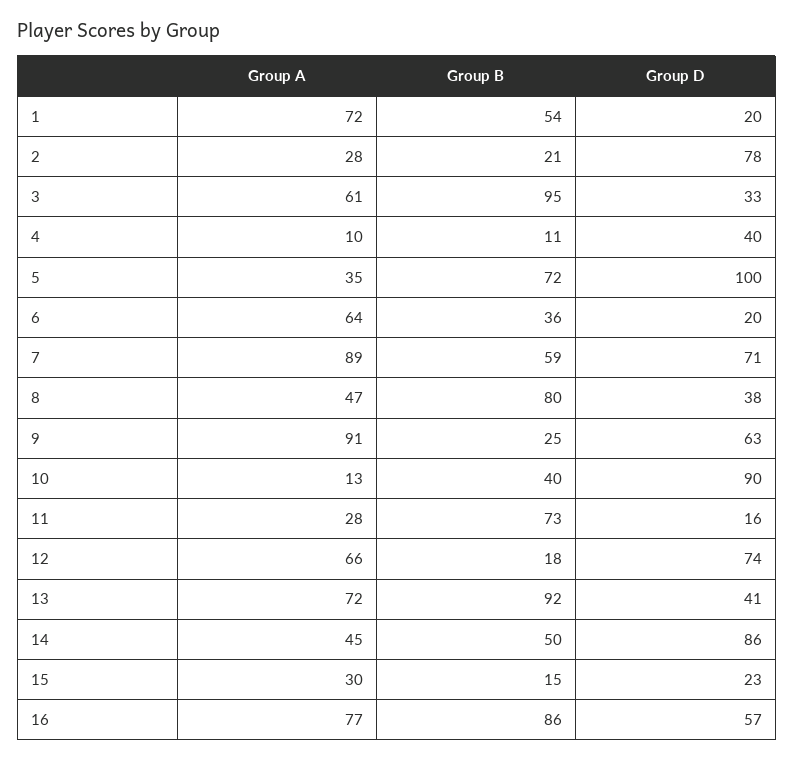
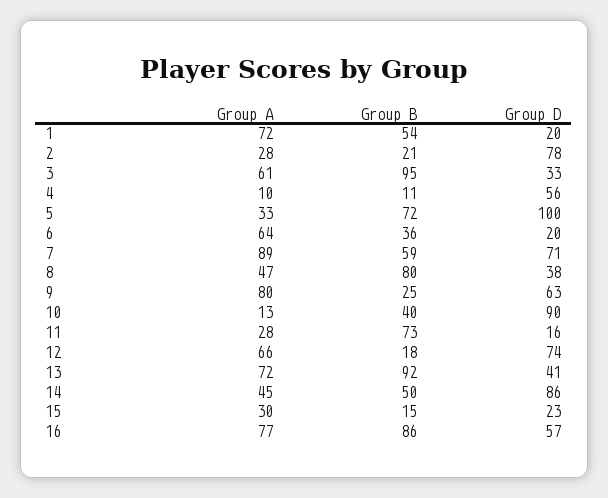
Group D, 4: 40 -> 56
Group A, 5: 35 -> 33
Group A, 9: 91 -> 80

